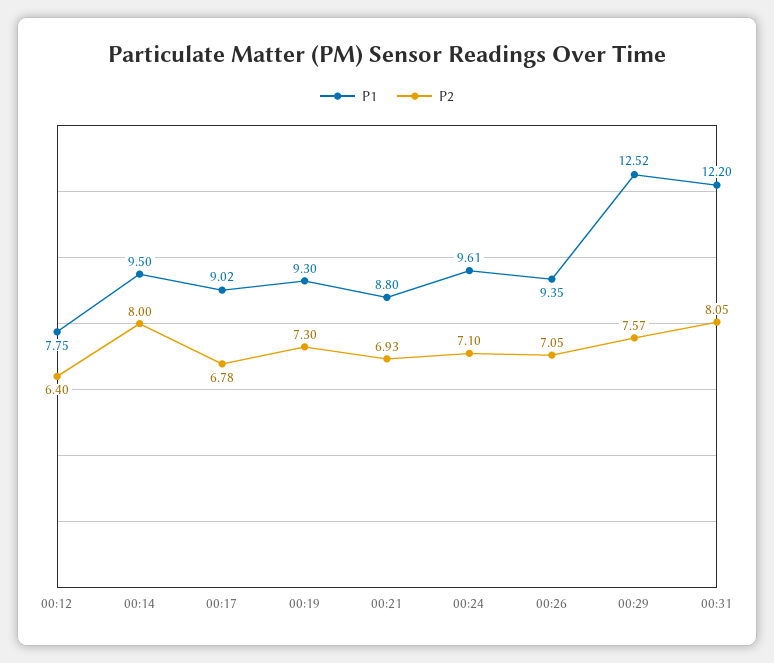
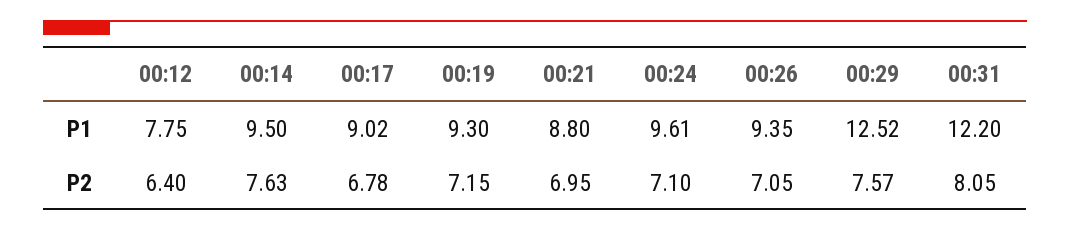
P2, 00:14: 8 -> 7.63
P2, 00:19: 7.3 -> 7.15
P2, 00:21: 6.93 -> 6.95

